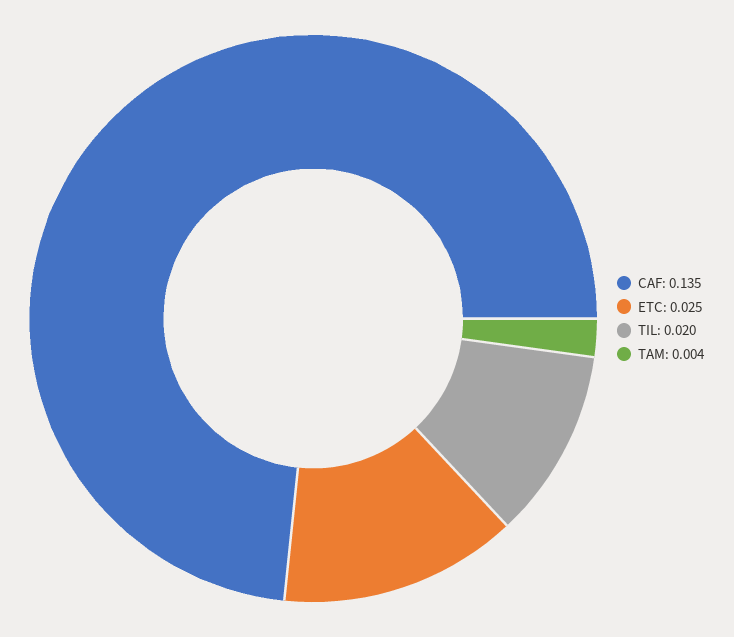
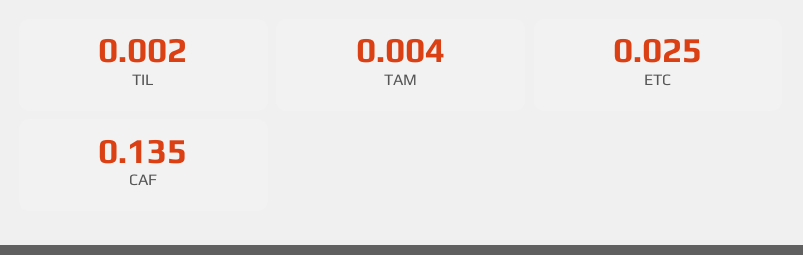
TIL: 0.02 -> 0.002

